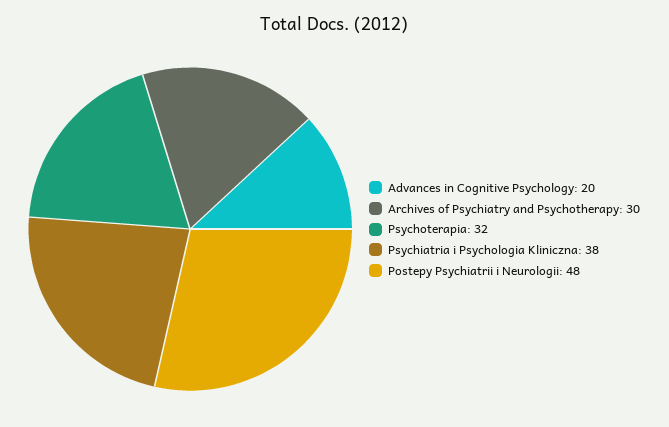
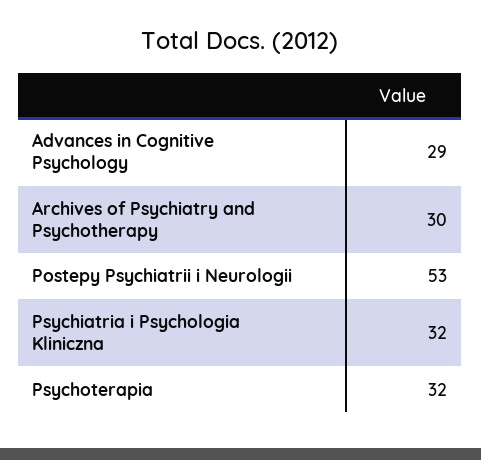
Advances in Cognitive Psychology: 20 -> 29
Psychiatria i Psychologia Kliniczna: 38 -> 32
Postepy Psychiatrii i Neurologii: 48 -> 53

